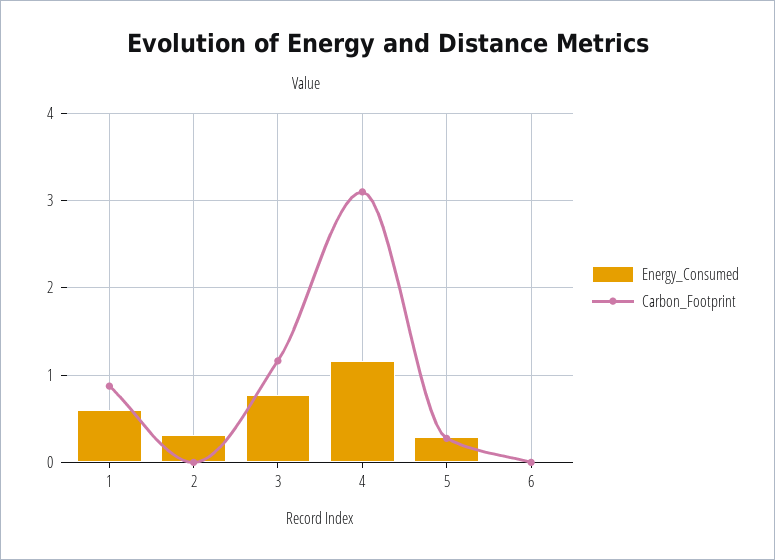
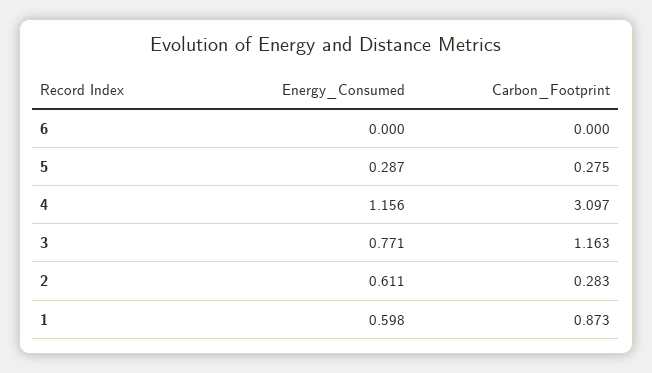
Energy_Consumed, 2: 0.3 -> 0.611
Carbon_Footprint, 2: 0 -> 0.283

